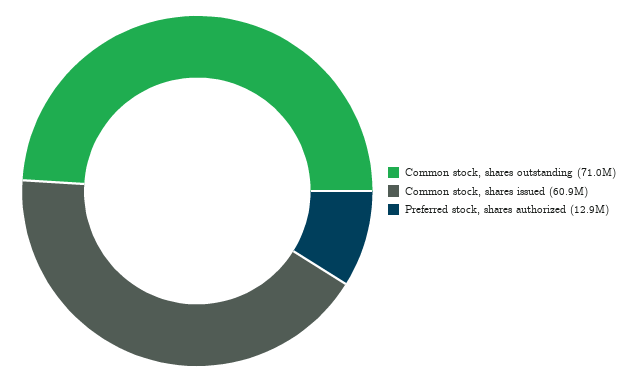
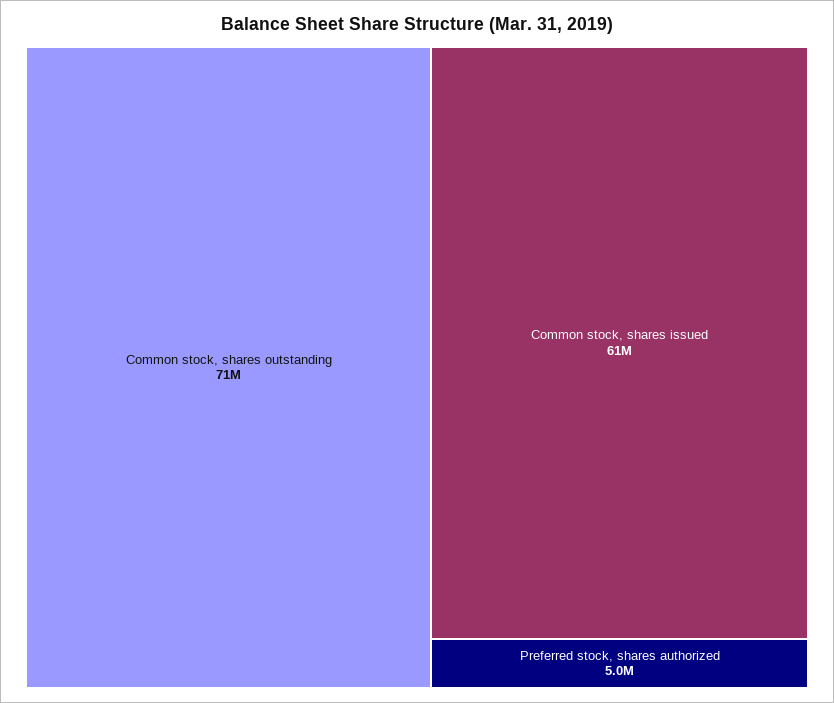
Preferred stock, shares authorized: 12900000 -> 5000000

